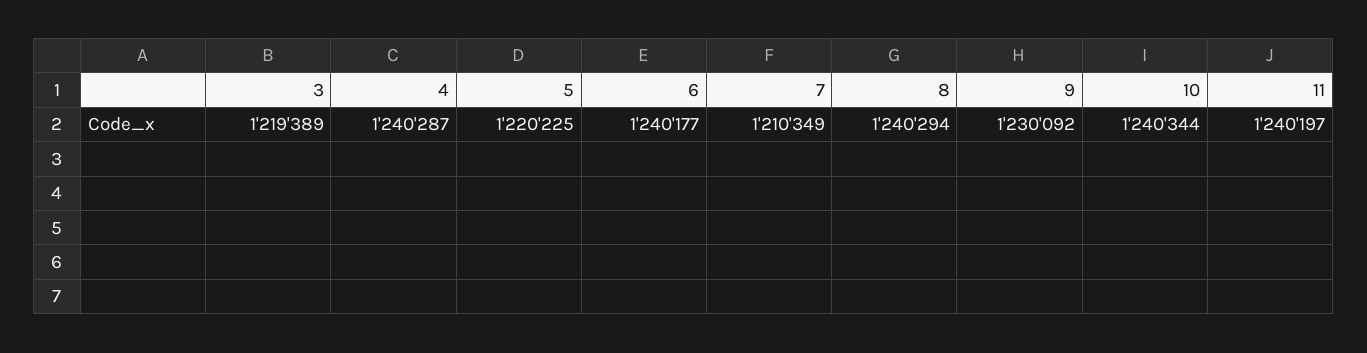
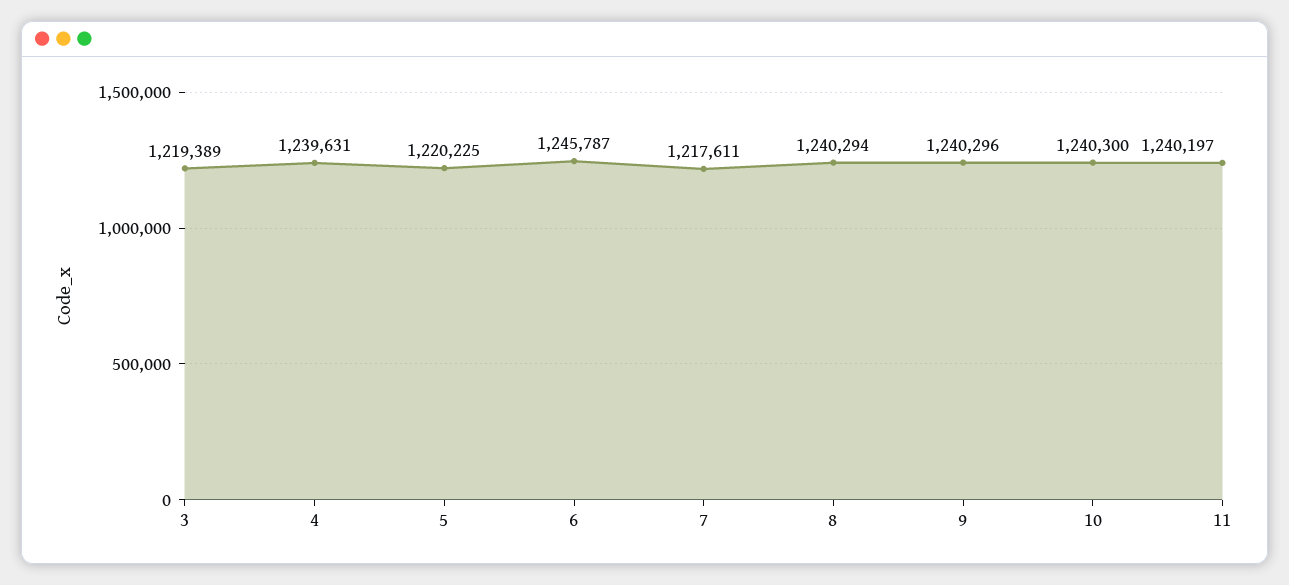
4: 1240287 -> 1239631
6: 1240177 -> 1245787
7: 1210349 -> 1217611
9: 1230092 -> 1240296
10: 1240344 -> 1240300

